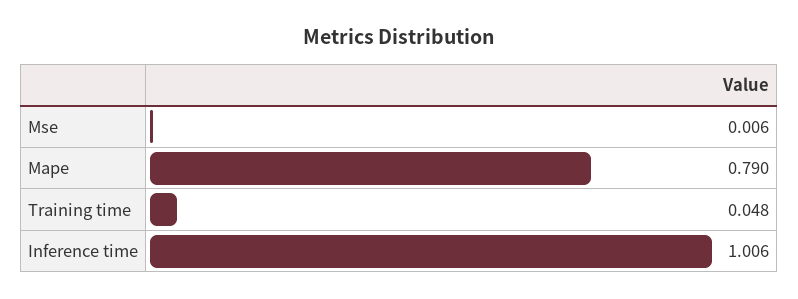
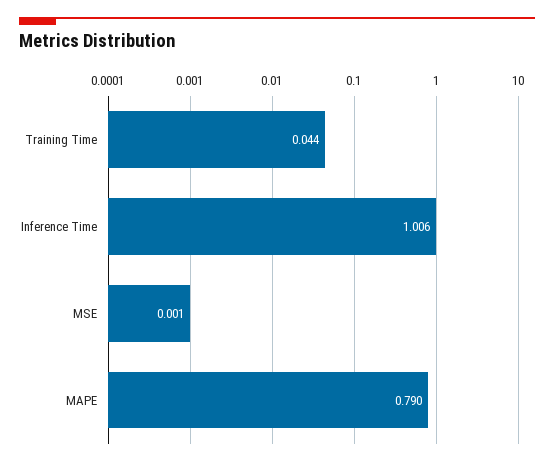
Mse: 0.006 -> 0.001
Training time: 0.048 -> 0.044

